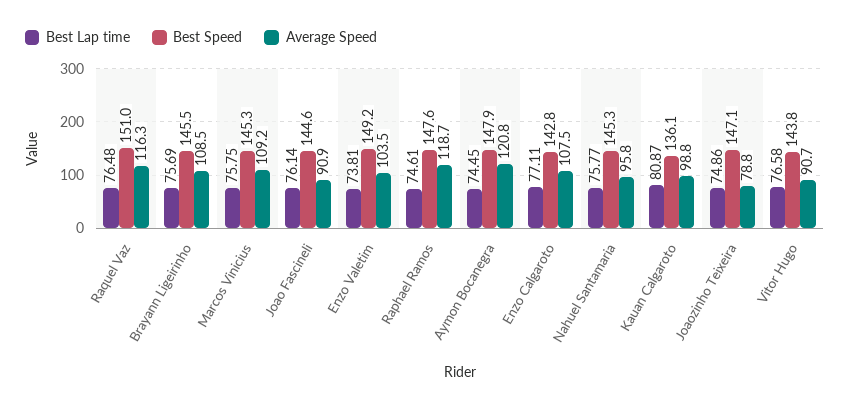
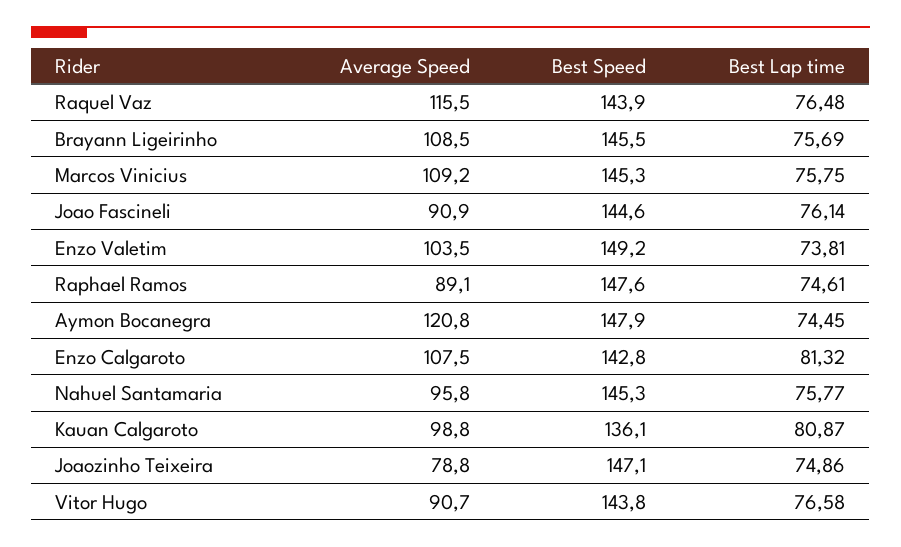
Best Speed, Raquel Vaz: 151 -> 143.9
Average Speed, Raquel Vaz: 116.3 -> 115.5
Average Speed, Raphael Ramos: 118.7 -> 89.1
Best Lap time, Enzo Calgaroto: 77.11 -> 81.32

